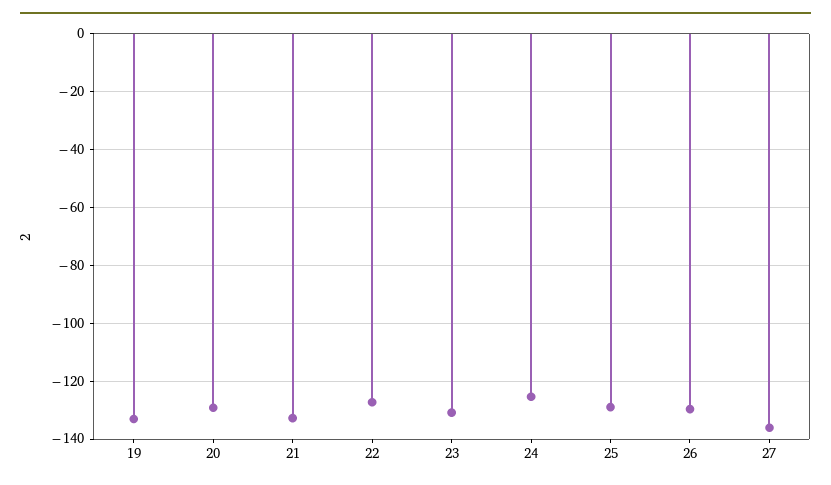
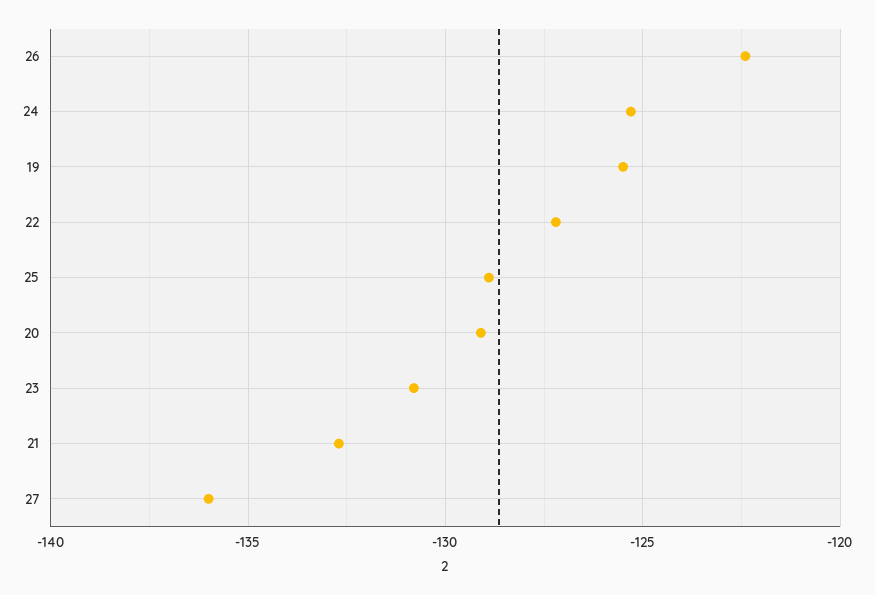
19: -132.5 -> -125.5
26: -130 -> -122.5

